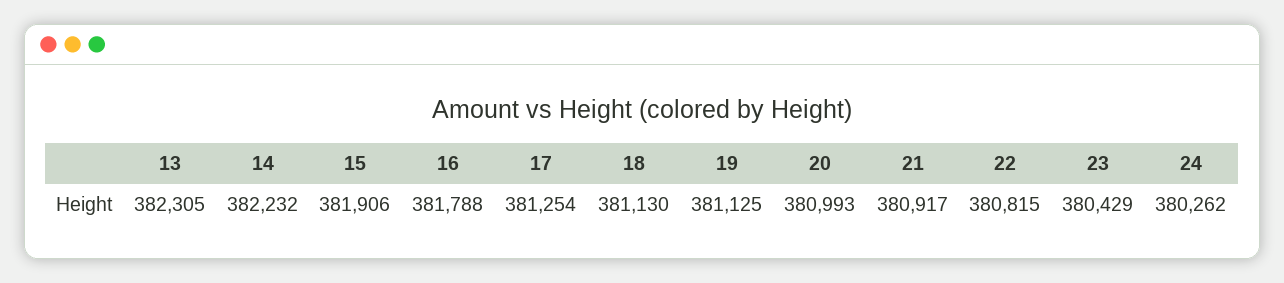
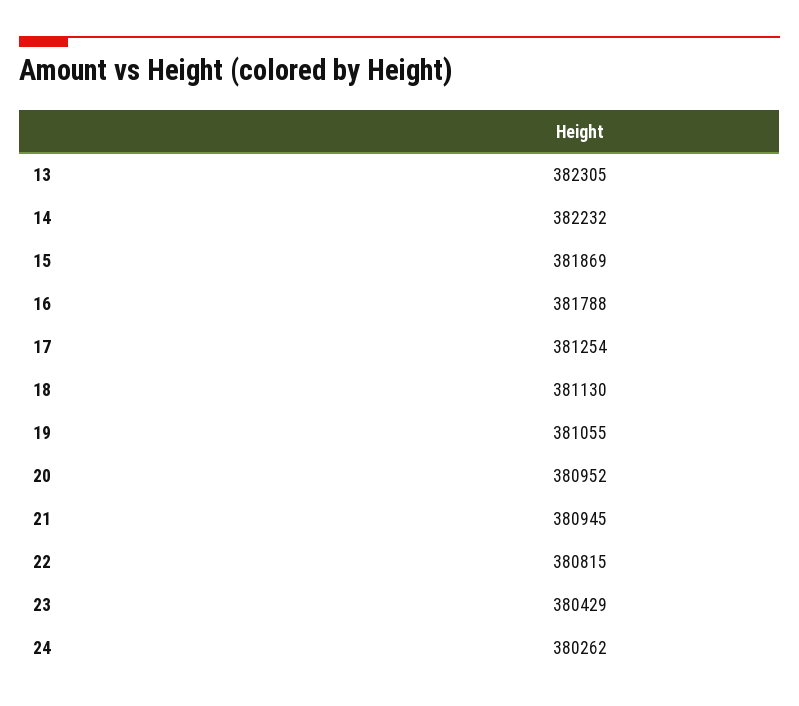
15: 381906 -> 381869
19: 381125 -> 381055
20: 380993 -> 380952
21: 380917 -> 380945

